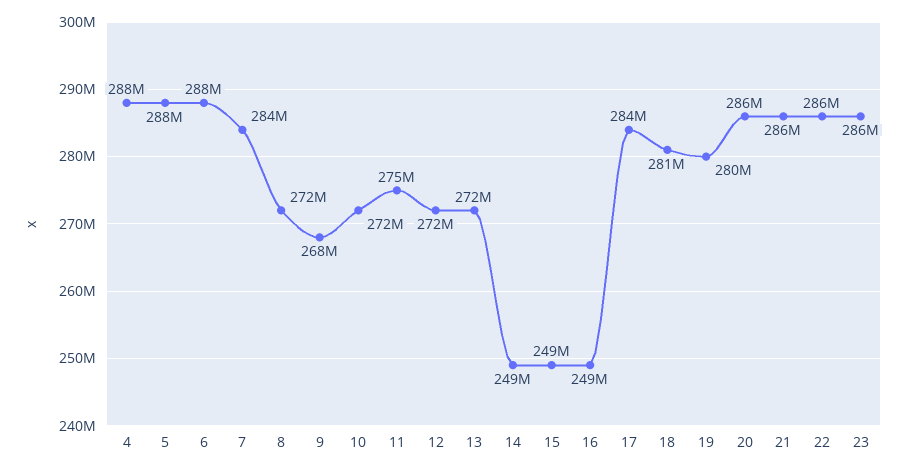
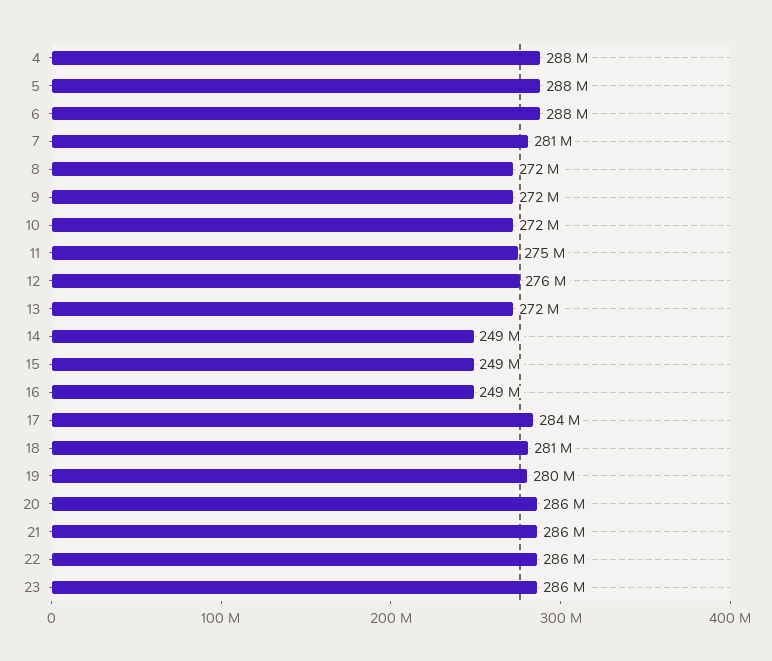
7: 284000000 -> 281000000
9: 268000000 -> 272000000
12: 272000000 -> 276000000

